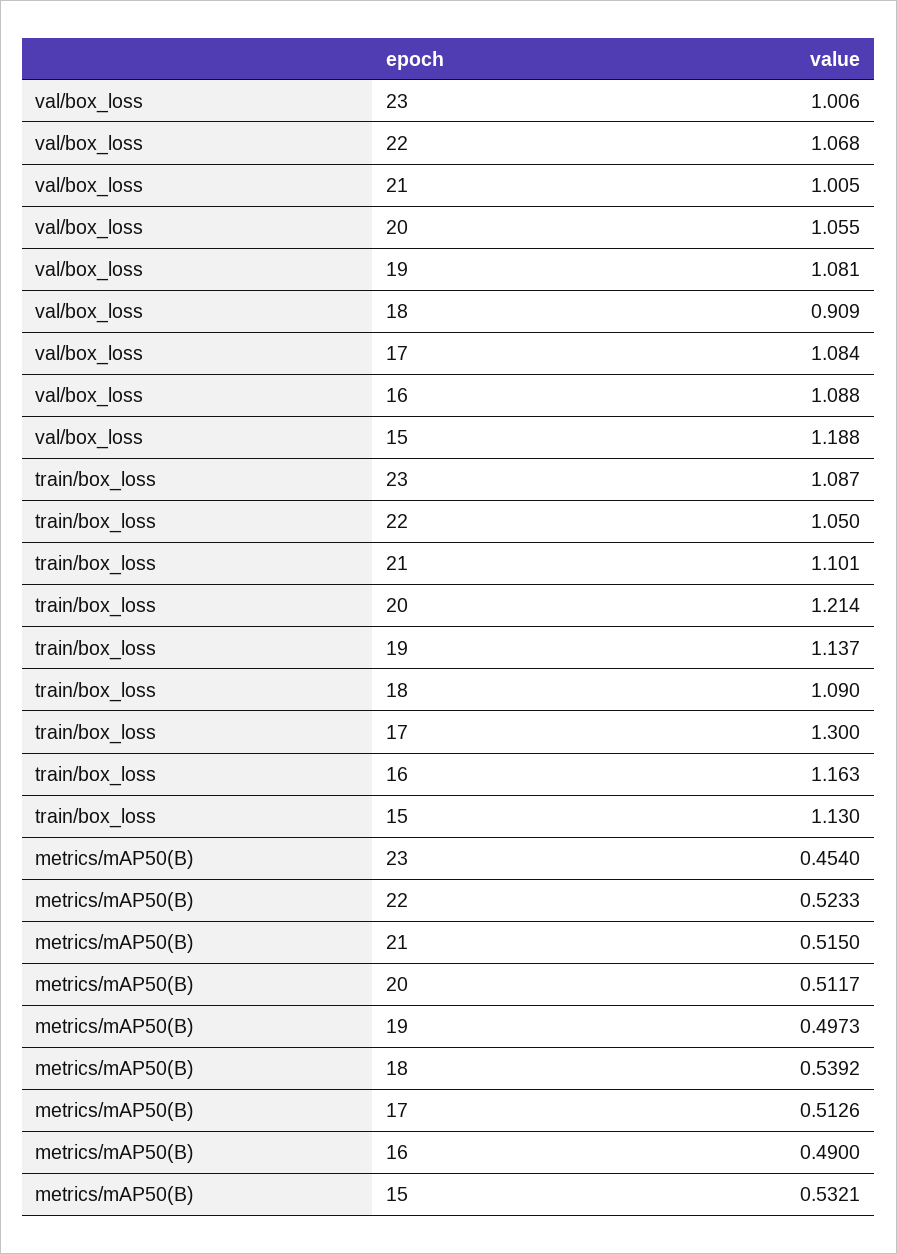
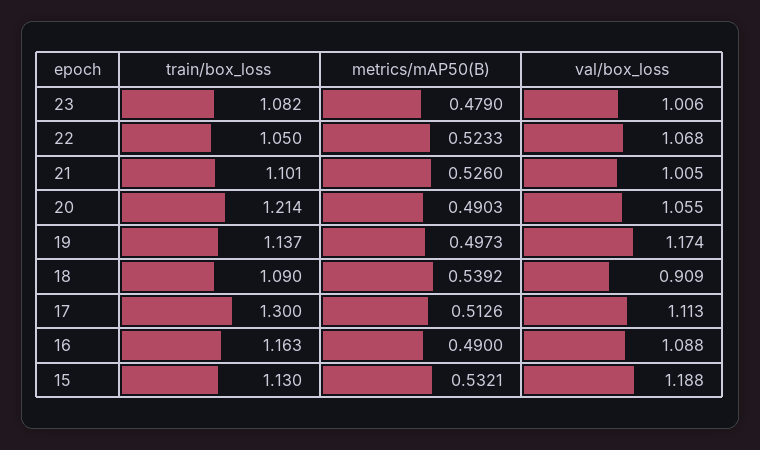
val/box_loss, 19: 1.081 -> 1.174
val/box_loss, 17: 1.084 -> 1.113
train/box_loss, 23: 1.087 -> 1.082
metrics/mAP50(B), 23: 0.454 -> 0.479
metrics/mAP50(B), 21: 0.515 -> 0.526
metrics/mAP50(B), 20: 0.5117 -> 0.4903

